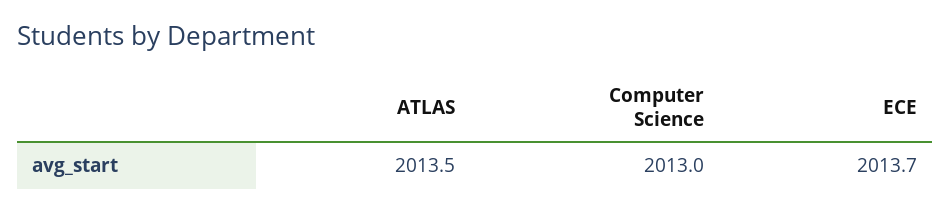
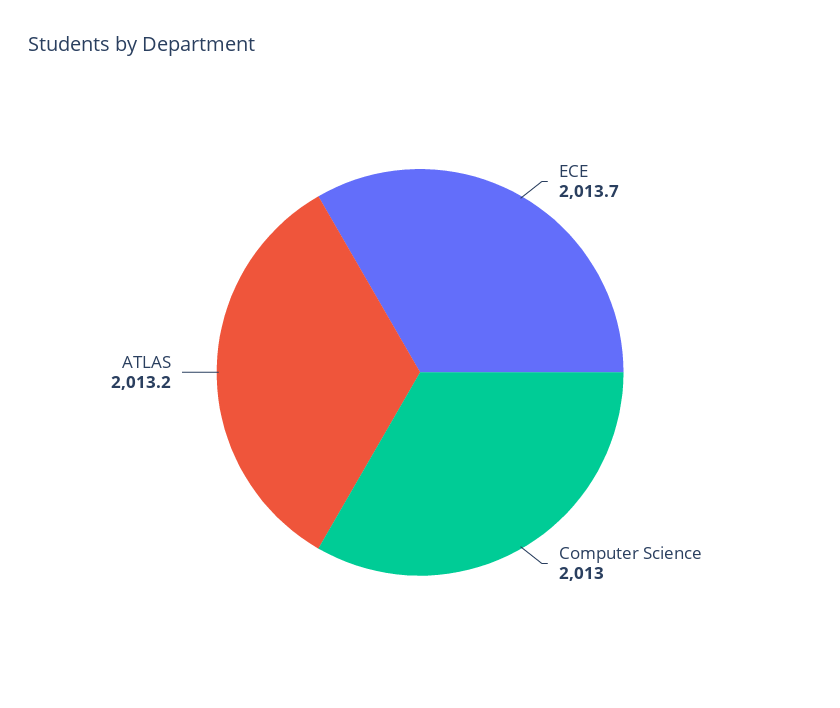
ATLAS: 2013.5 -> 2013.2

